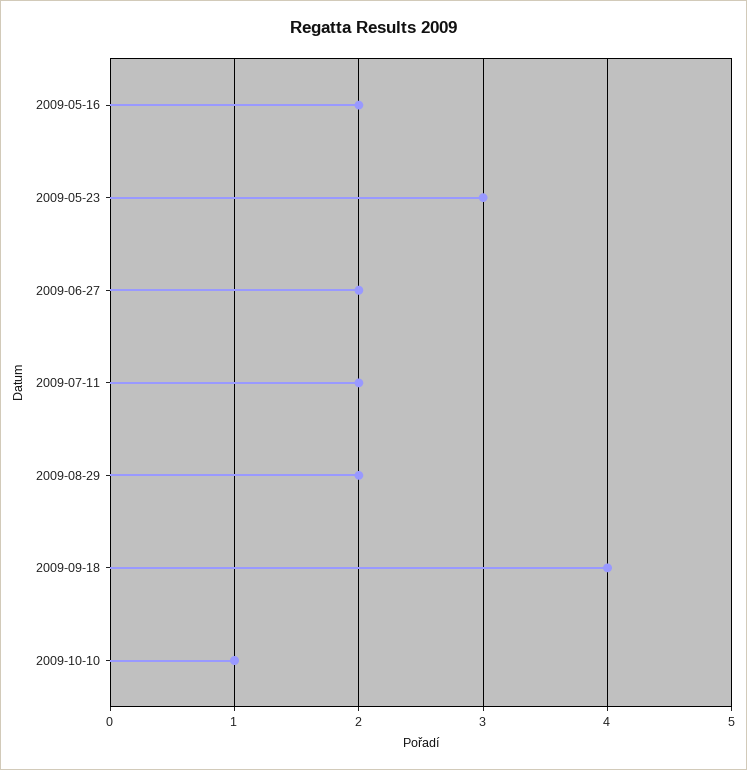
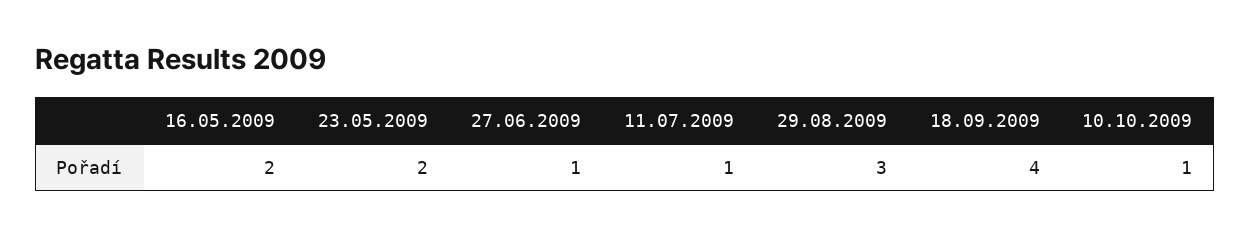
2009-05-23: 3 -> 2
2009-06-27: 2 -> 1
2009-07-11: 2 -> 1
2009-08-29: 2 -> 3

